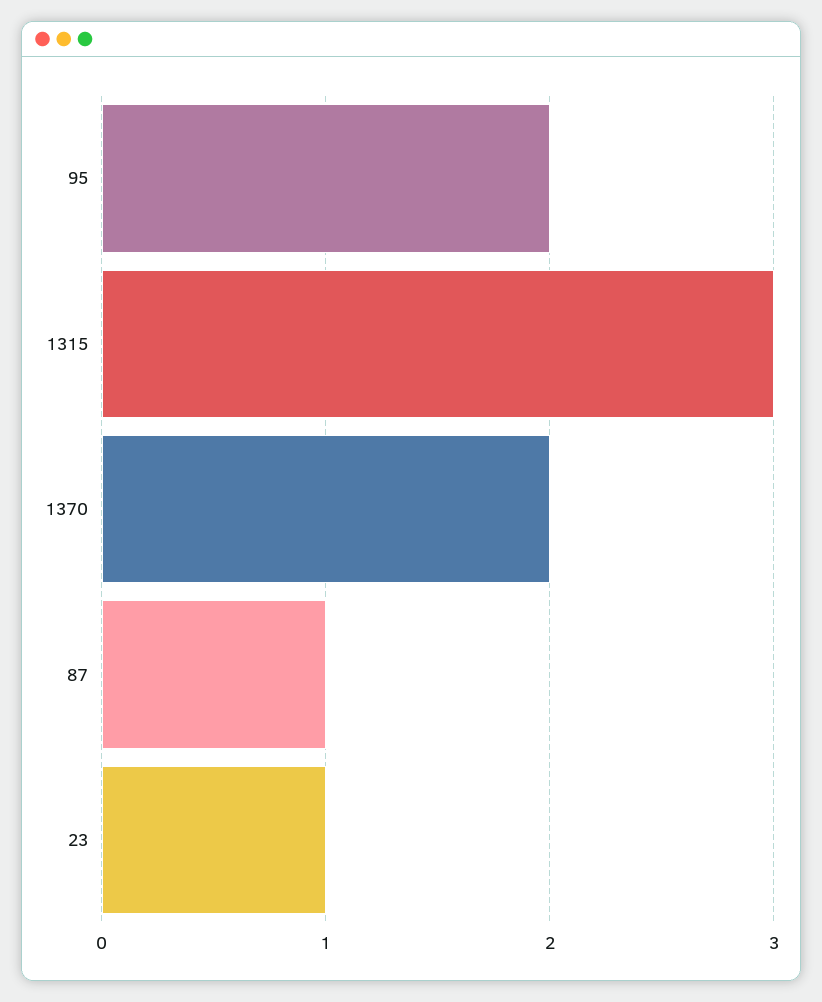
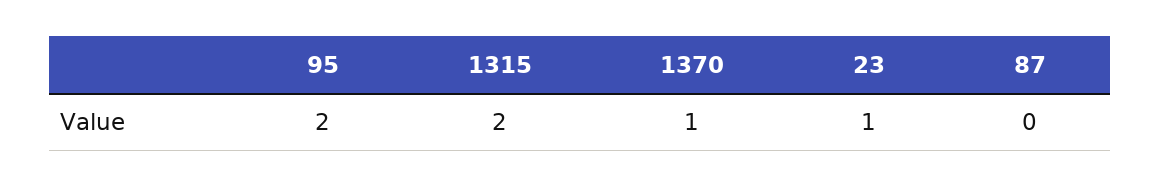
1315: 3 -> 2
1370: 2 -> 1
87: 1 -> 0

